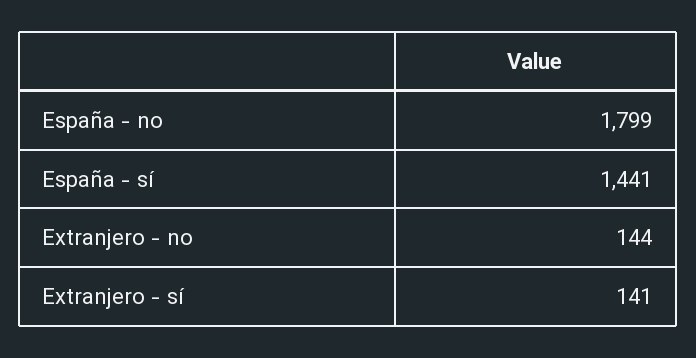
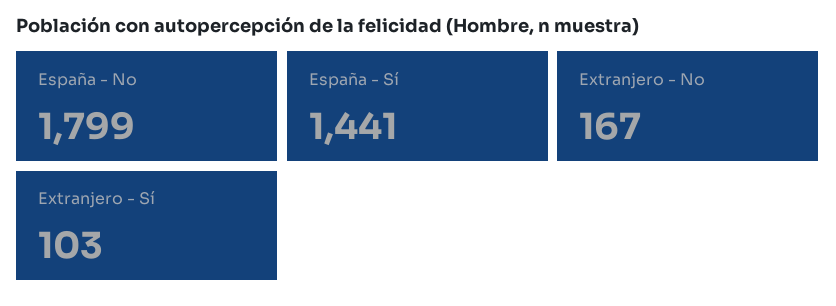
Extranjero - no: 144 -> 167
Extranjero - sí: 141 -> 103

